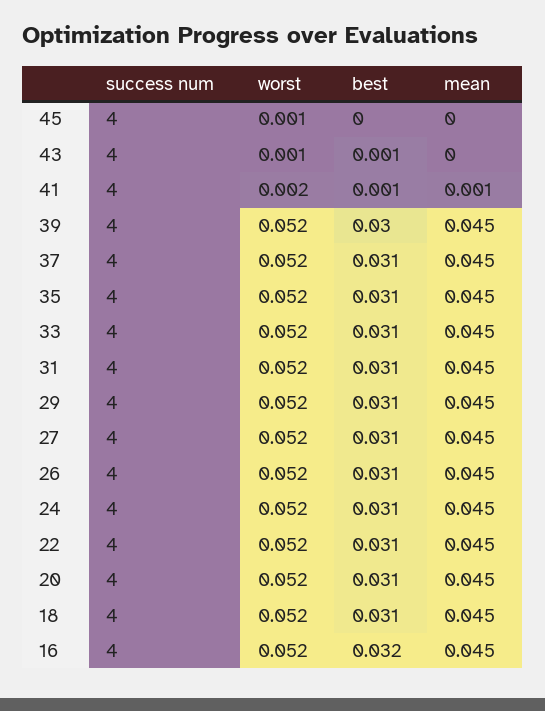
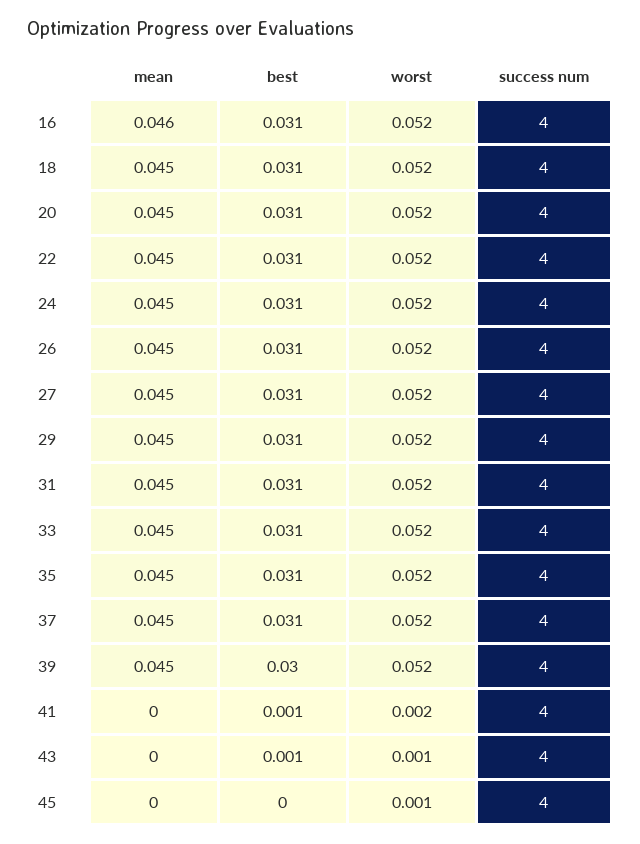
mean, 41: 0.001 -> 0
best, 16: 0.032 -> 0.031
mean, 16: 0.045 -> 0.046

